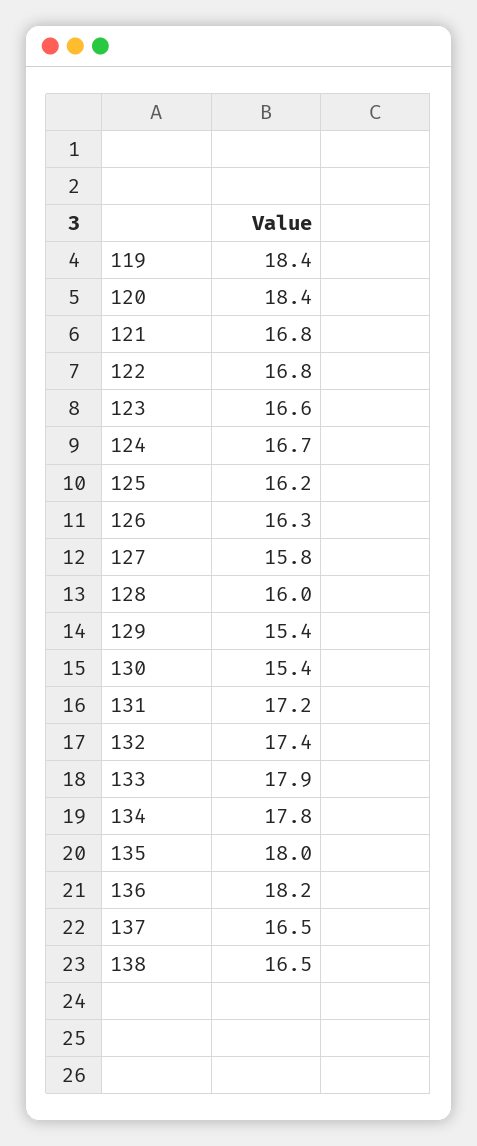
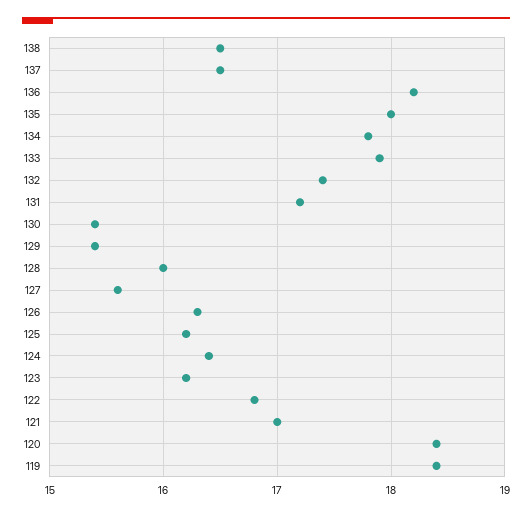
121: 16.8 -> 17
123: 16.6 -> 16.2
124: 16.7 -> 16.4
127: 15.8 -> 15.6

